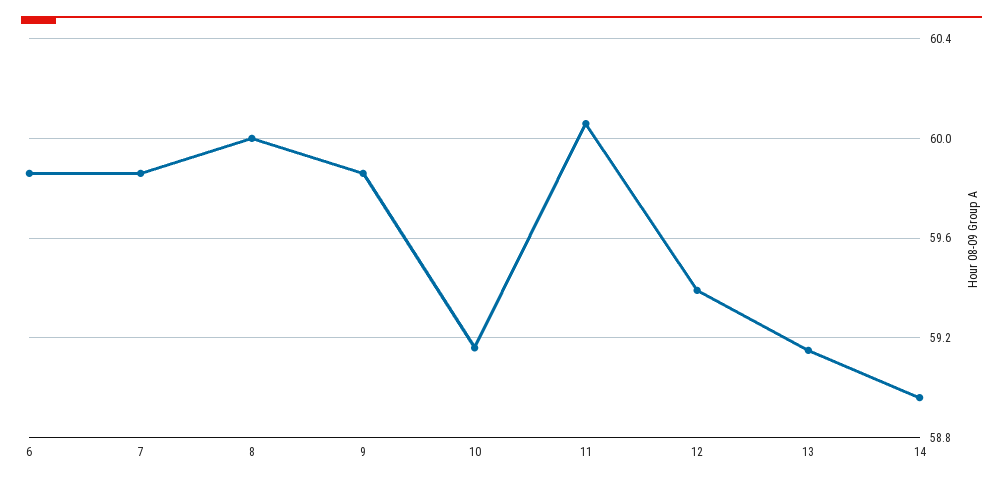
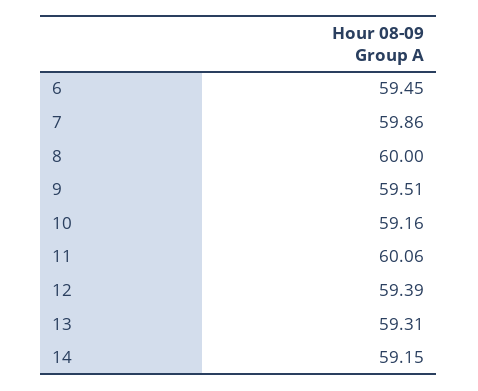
6: 59.85 -> 59.45
9: 59.85 -> 59.51
13: 59.15 -> 59.31
14: 58.95 -> 59.15

